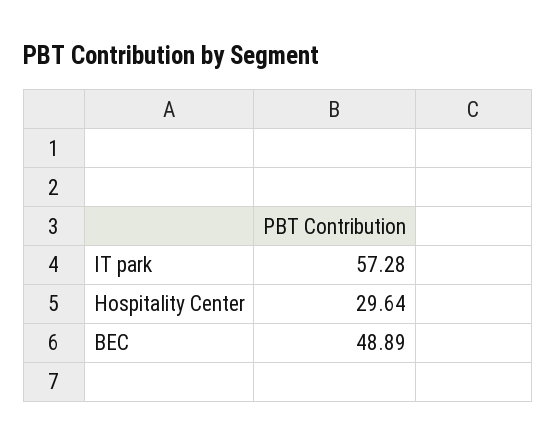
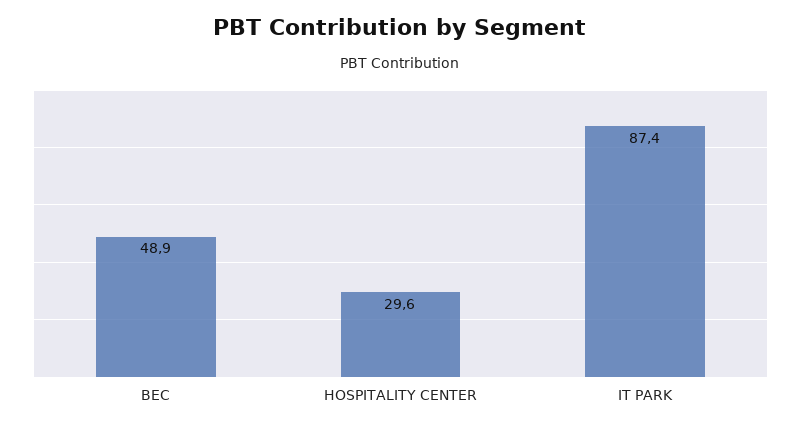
IT park: 57.28 -> 87.4

